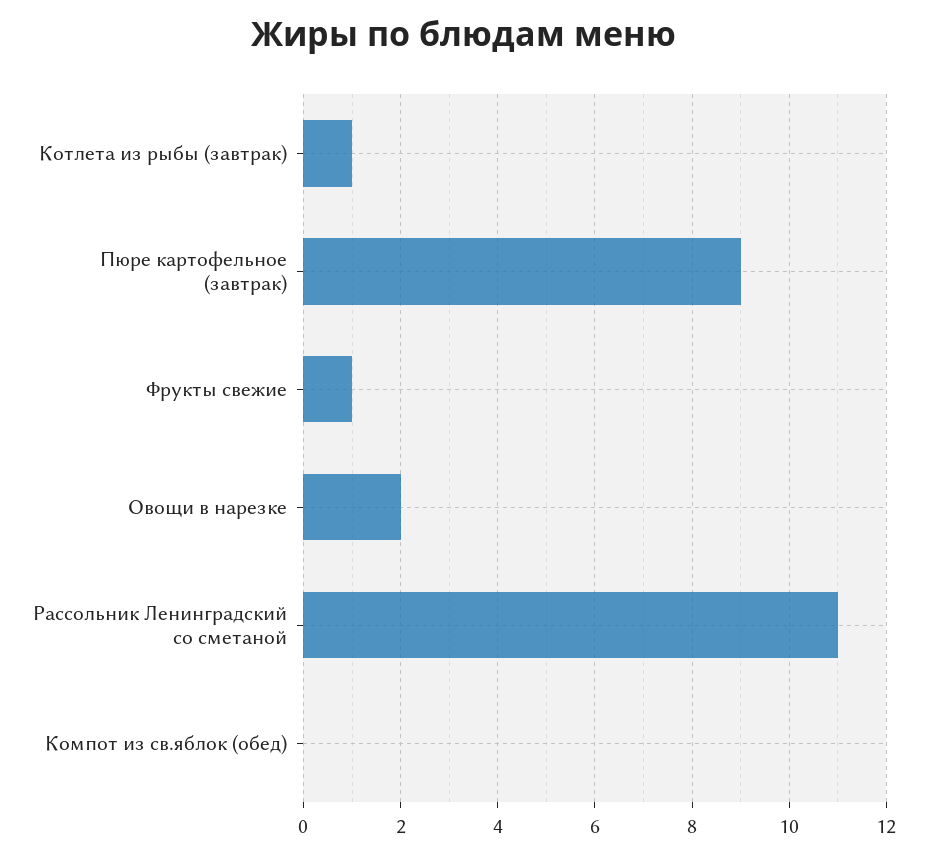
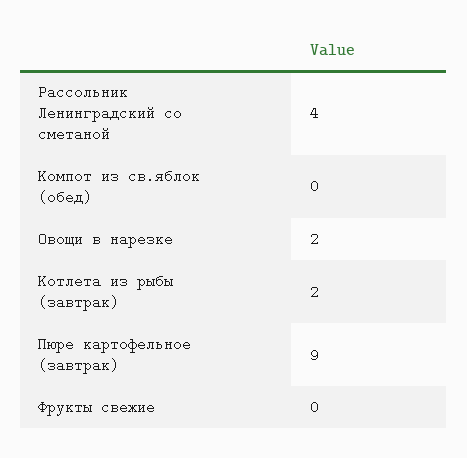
Котлета из рыбы (завтрак): 1 -> 2
Фрукты свежие: 1 -> 0
Рассольник Ленинградский со сметаной: 11 -> 4

